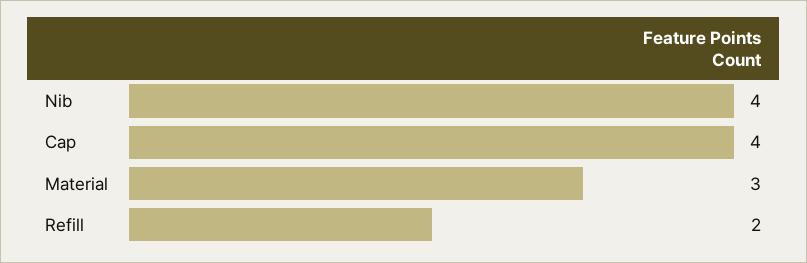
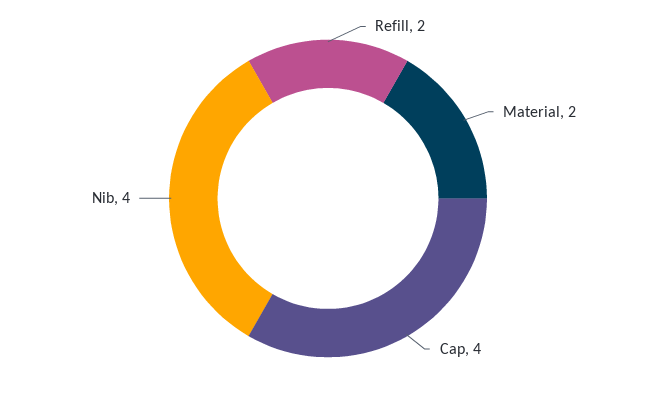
Material: 3 -> 2

